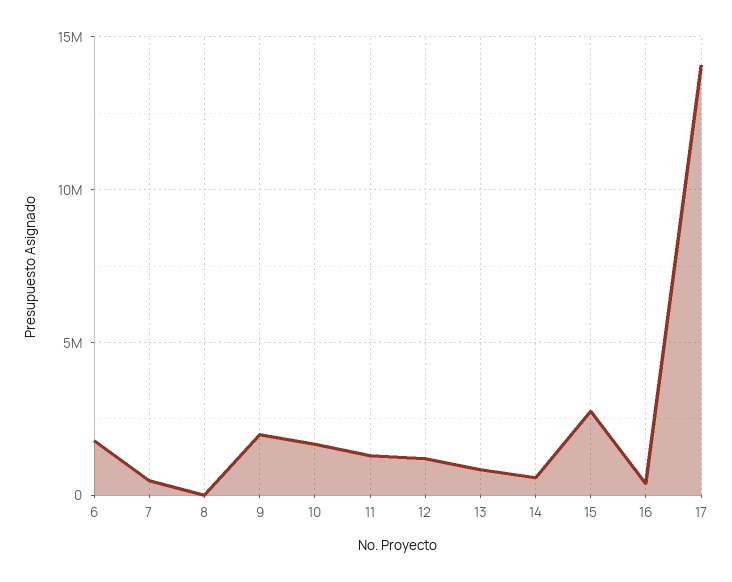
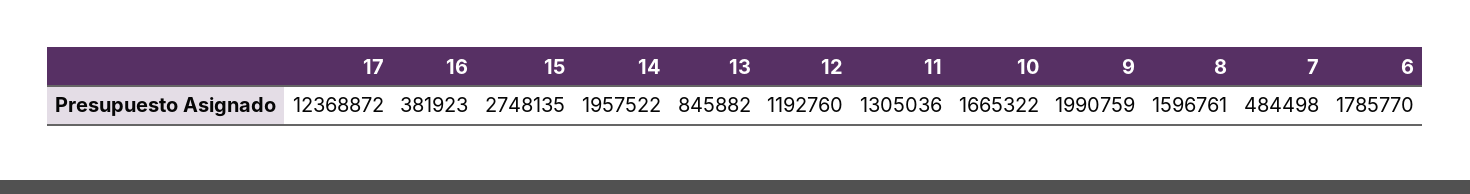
8: 0 -> 1596761
14: 500000 -> 1957522
17: 14000000 -> 12368872

